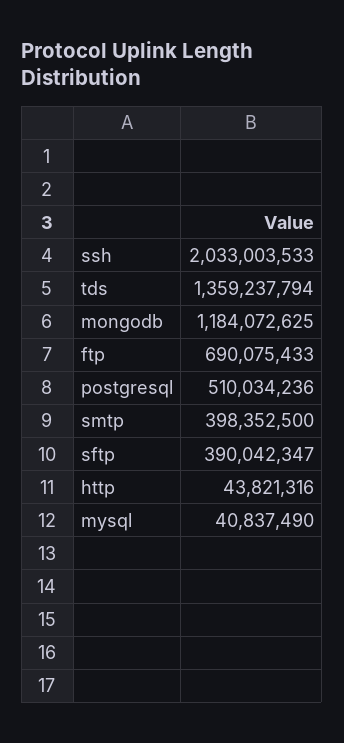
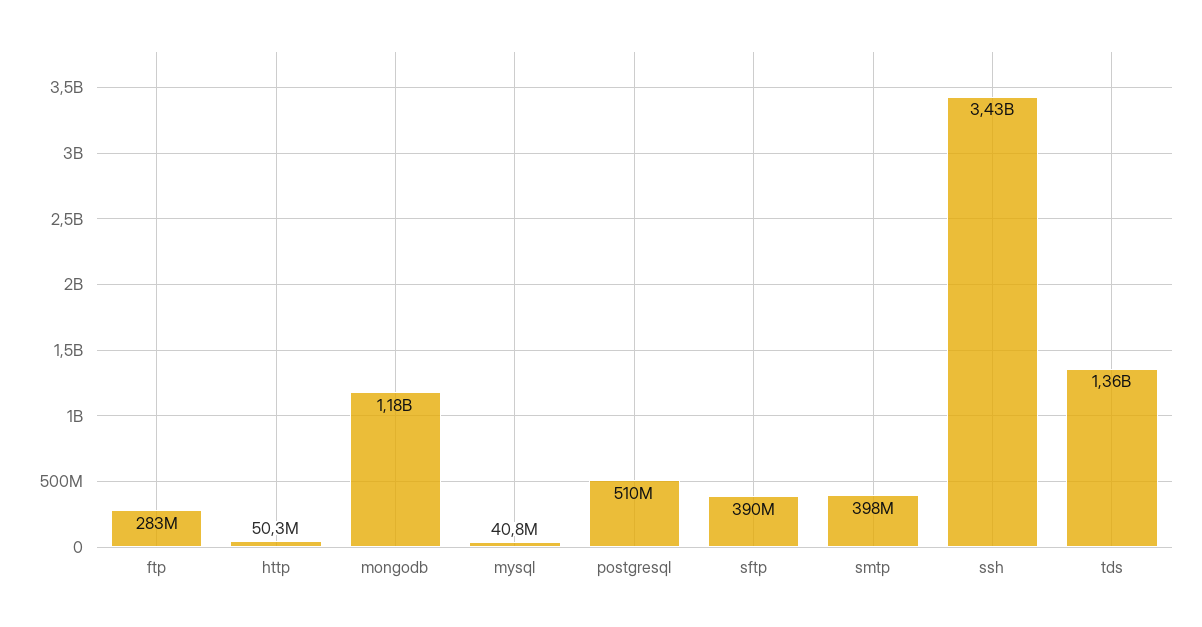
ssh: 2033003533 -> 3430000000
ftp: 690075433 -> 283000000
http: 43821316 -> 50300000

